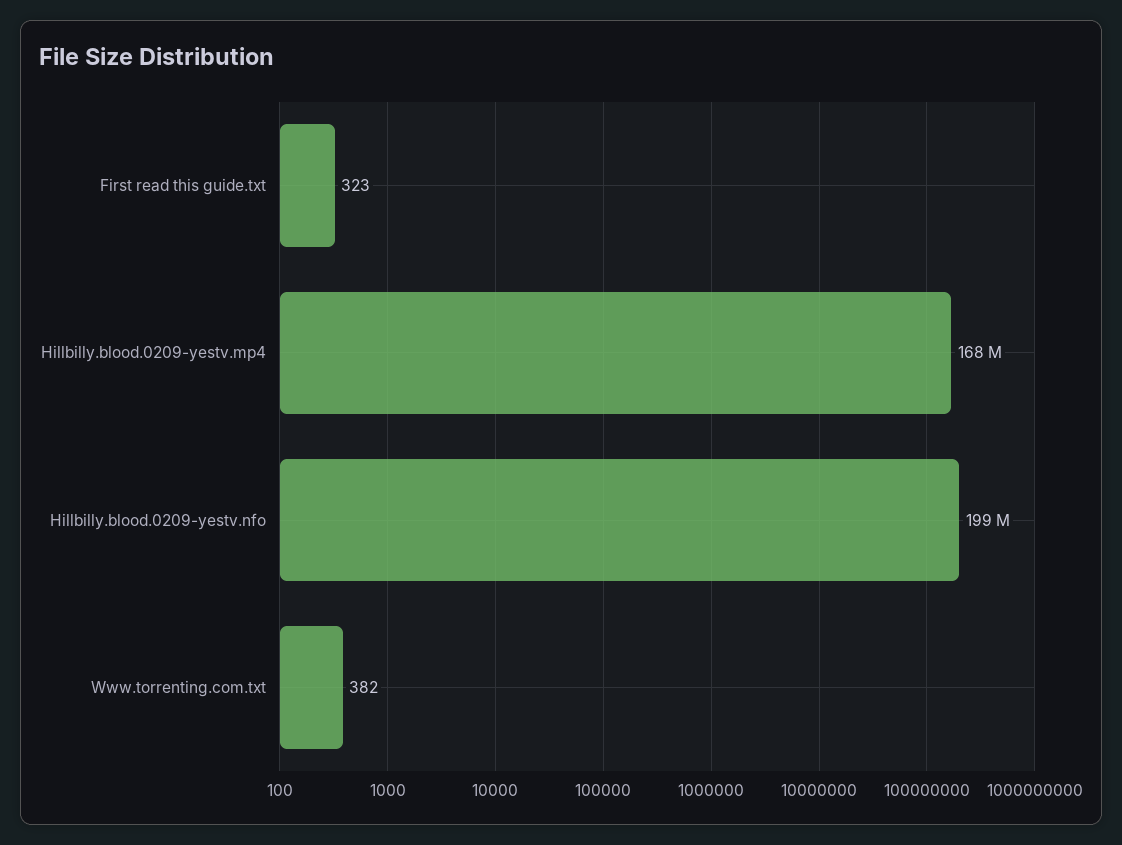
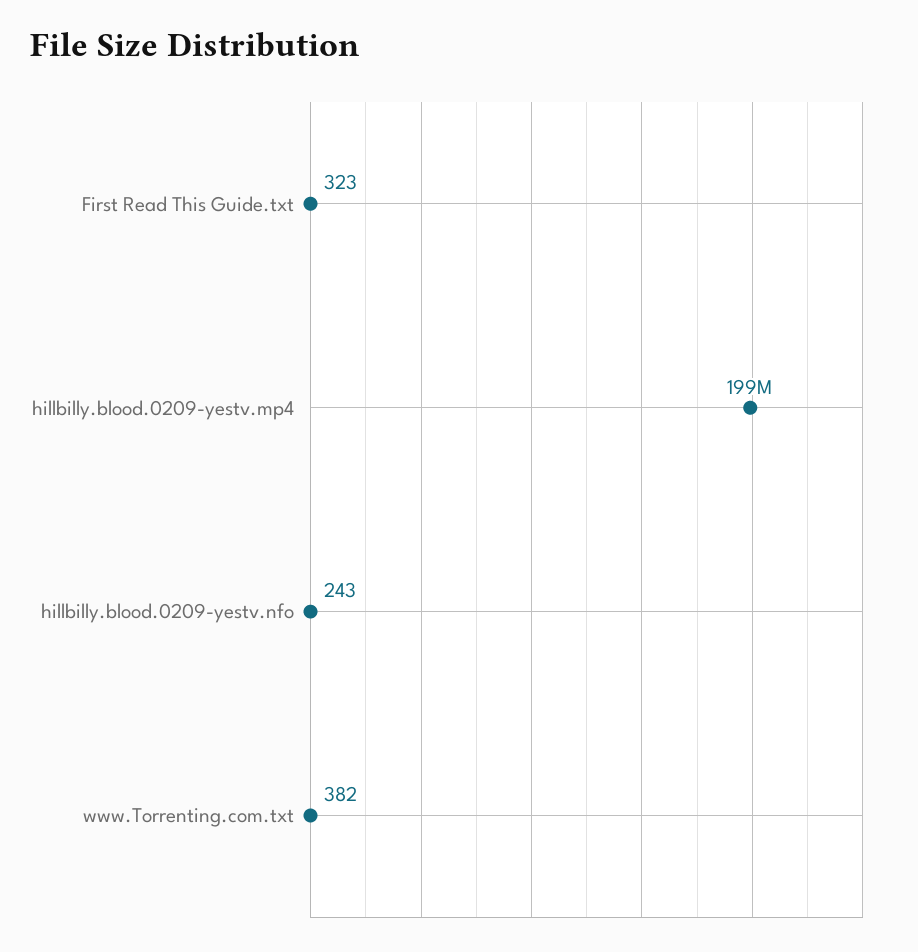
Hillbilly.blood.0209-yestv.mp4: 168000000 -> 199000000
Hillbilly.blood.0209-yestv.nfo: 199000000 -> 243

